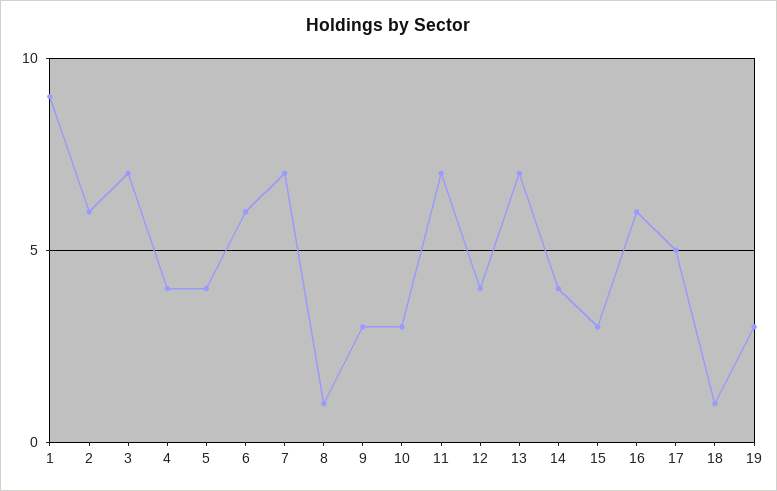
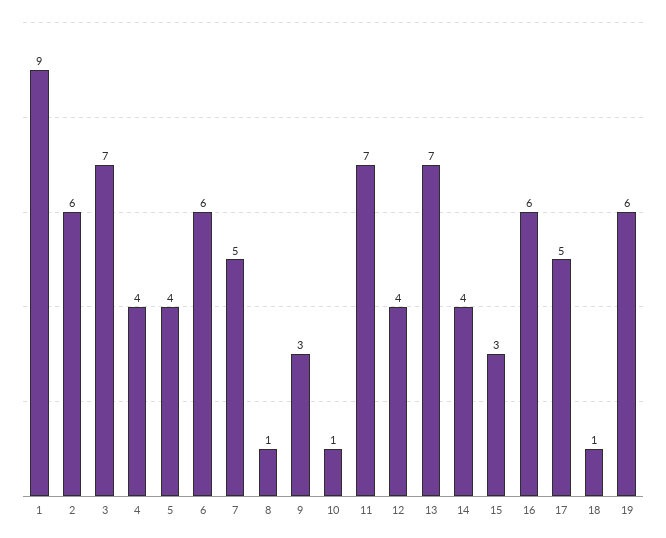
7: 7 -> 5
10: 3 -> 1
19: 3 -> 6

